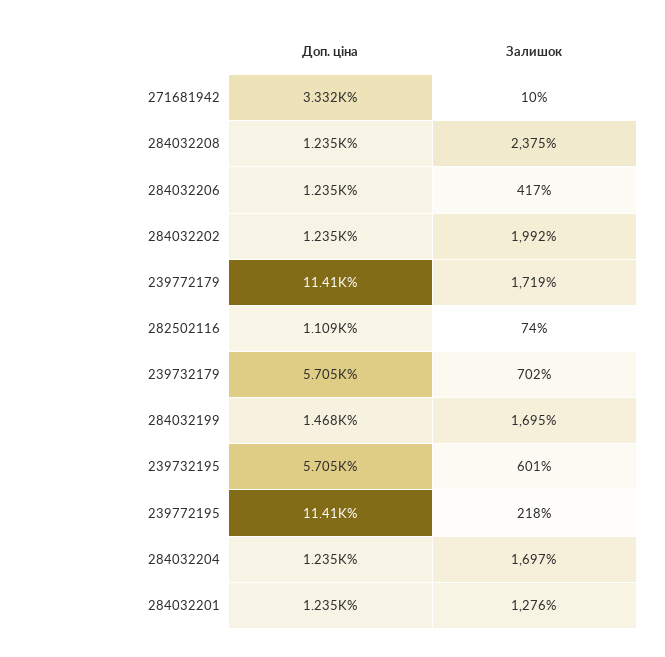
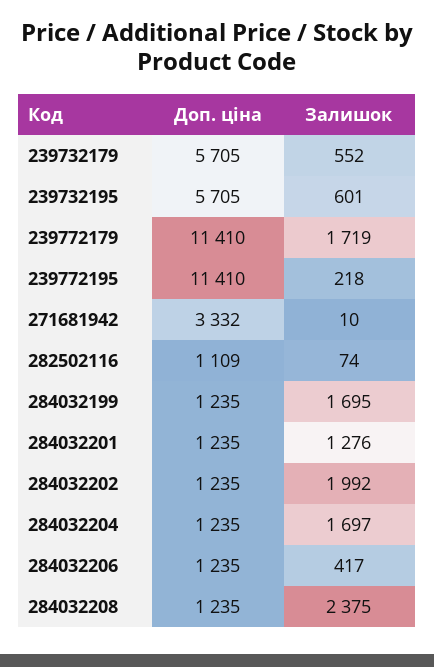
Залишок, 239732179: 702 -> 552
Доп. ціна, 284032199: 1468 -> 1235

